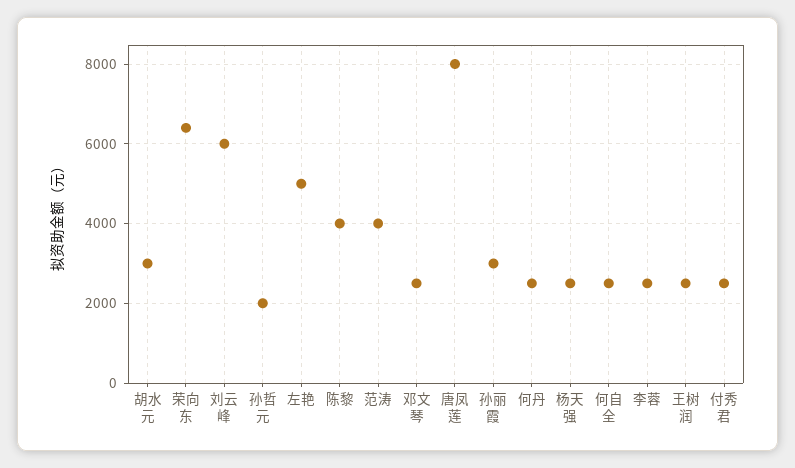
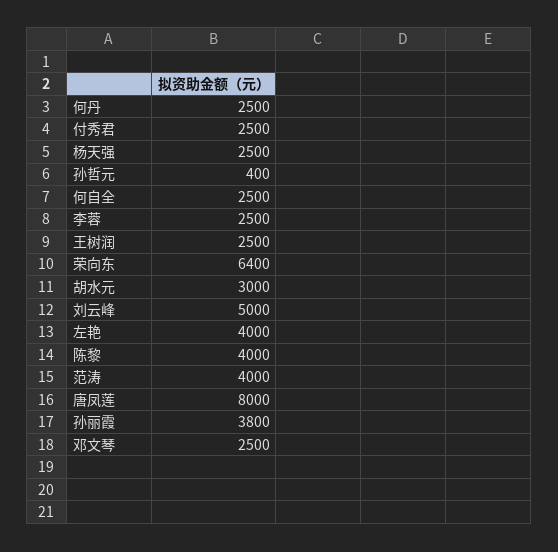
刘云峰: 6000 -> 5000
孙哲元: 2000 -> 400
左艳: 5000 -> 4000
孙丽霞: 3000 -> 3800

